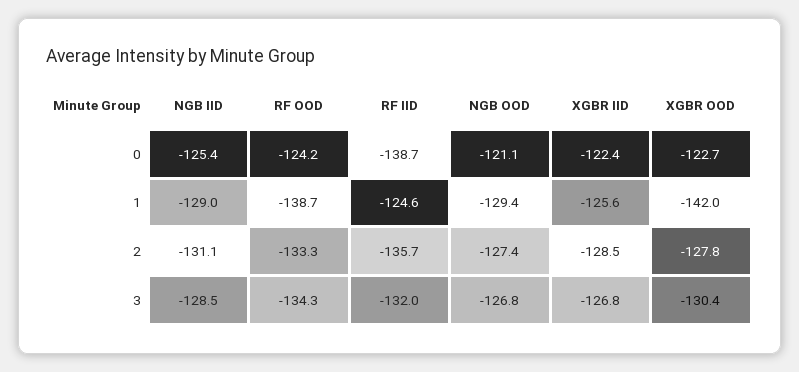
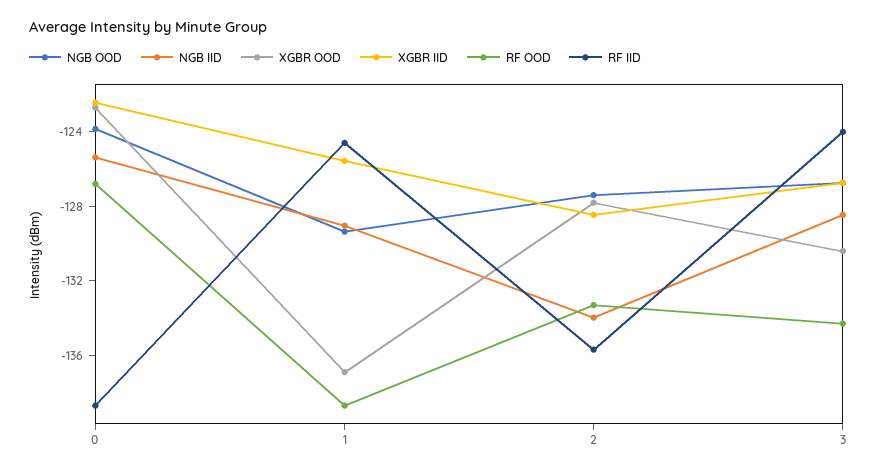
RF OOD, 0: -124.2 -> -127
NGB OOD, 0: -121.1 -> -124
XGBR OOD, 1: -142 -> -137
NGB IID, 2: -131.1 -> -134
RF IID, 3: -132 -> -124

